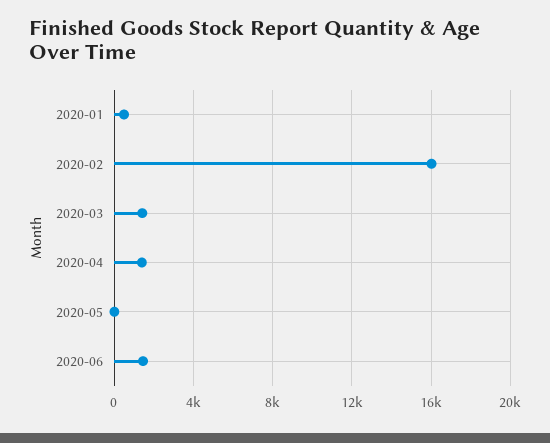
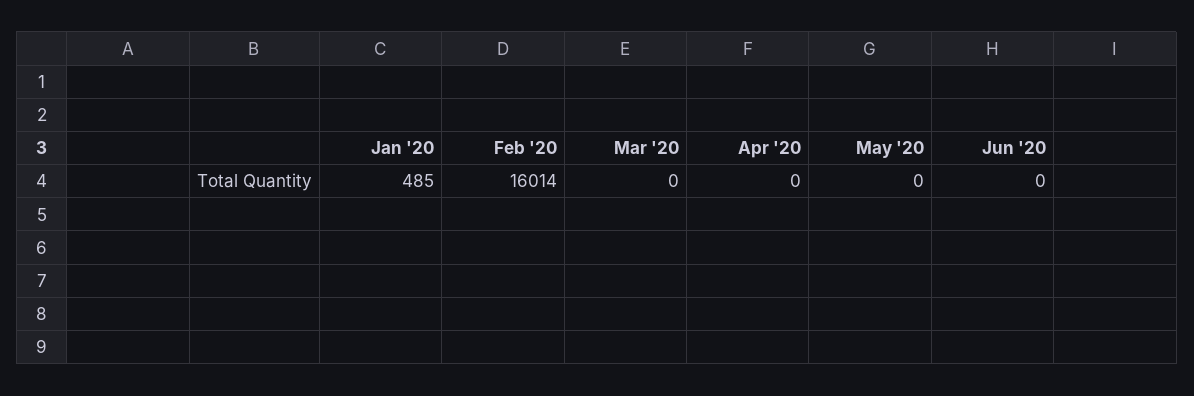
2020-03: 1500 -> 0
2020-04: 1500 -> 0
2020-06: 1500 -> 0

